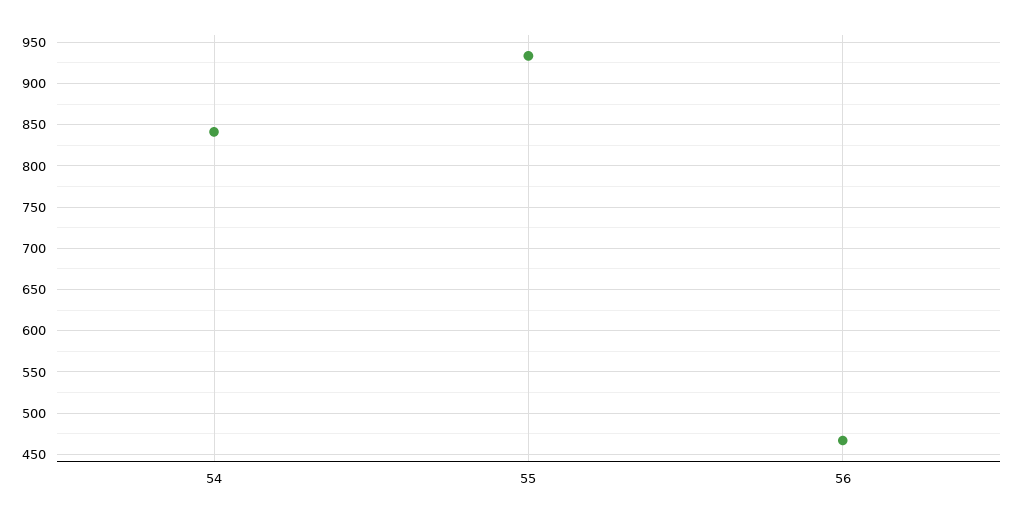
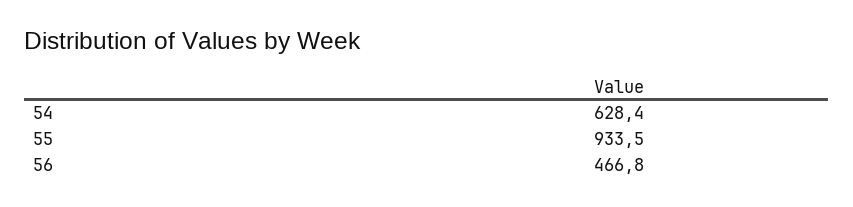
54: 840 -> 628.4

